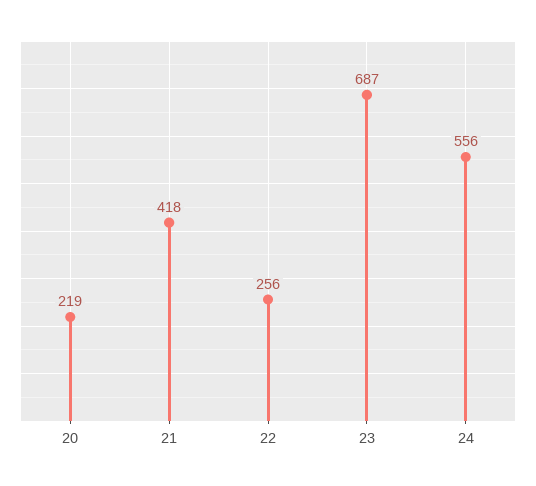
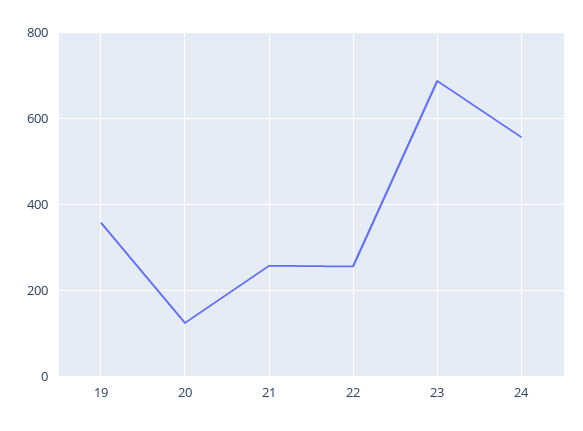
20: 219 -> 120
21: 418 -> 260
19: none -> 360

